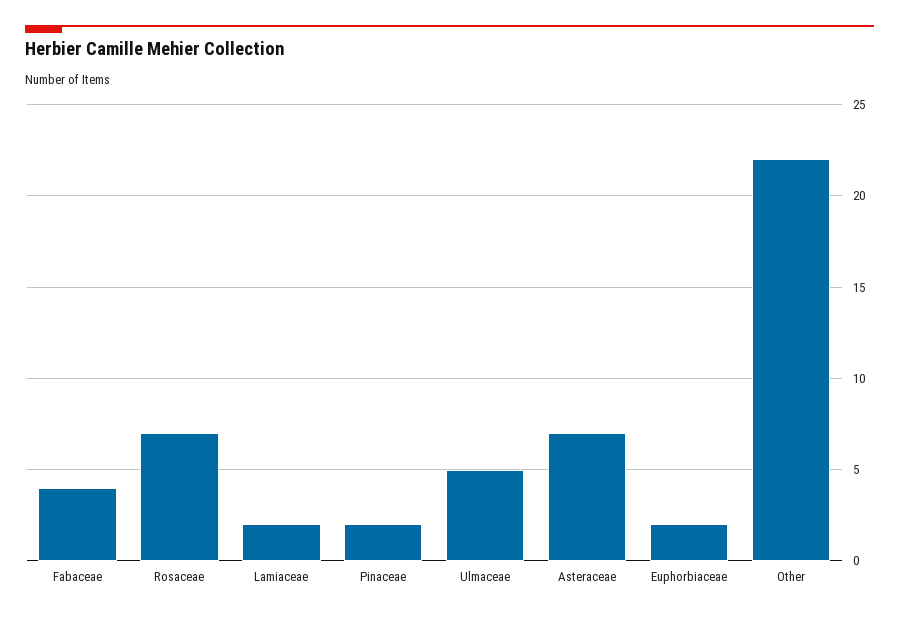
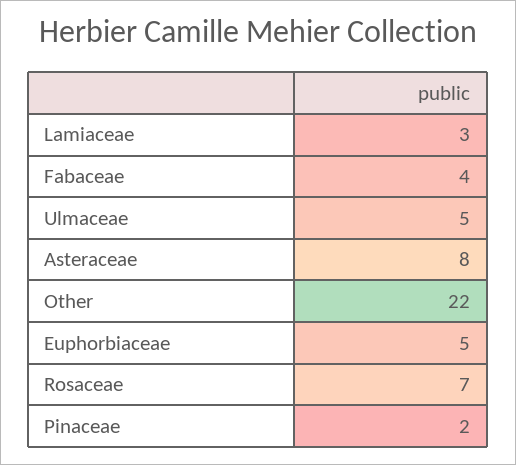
Lamiaceae: 2 -> 3
Asteraceae: 7 -> 8
Euphorbiaceae: 2 -> 5

